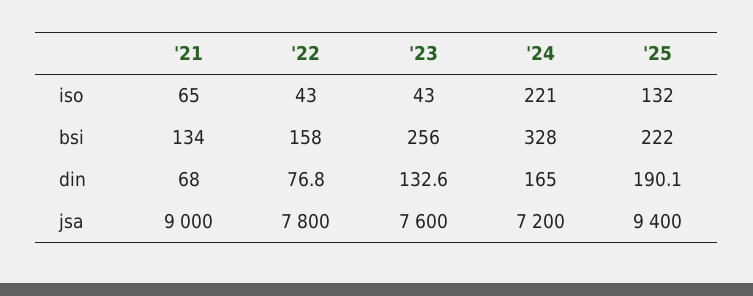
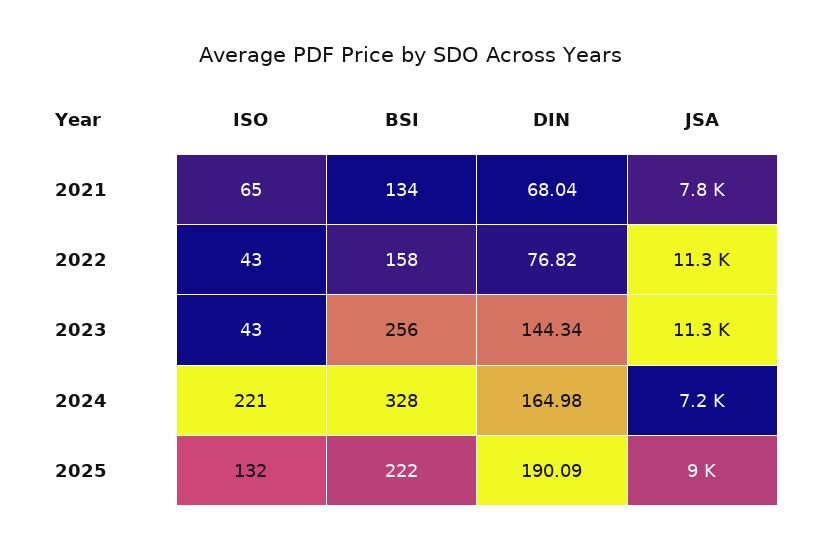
'23, din: 132.6 -> 144.34
'21, jsa: 9000 -> 7800
'22, jsa: 7800 -> 11300
'23, jsa: 7600 -> 11300
'25, jsa: 9400 -> 9000

